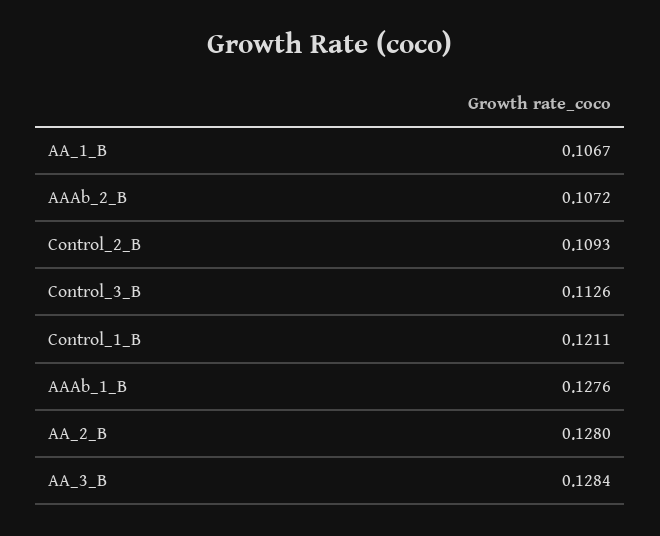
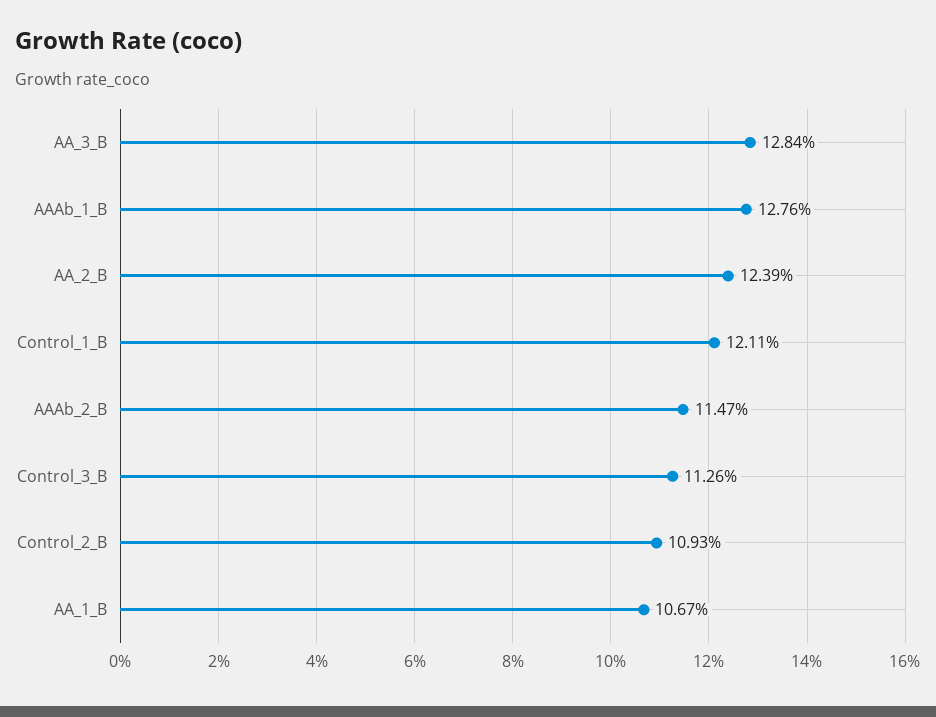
AAAb_2_B: 0.1072 -> 0.1147
AA_2_B: 0.128 -> 0.1239

